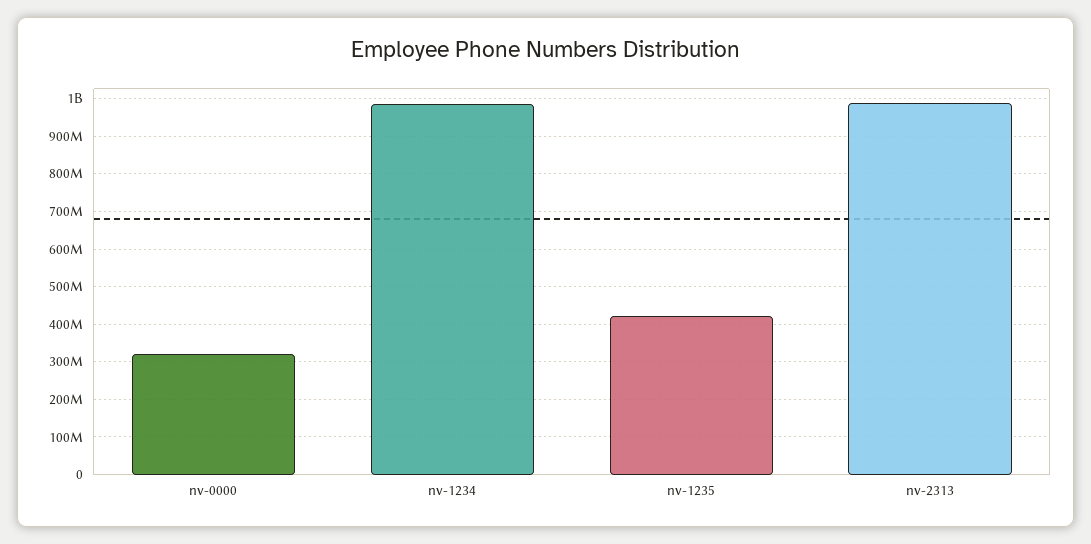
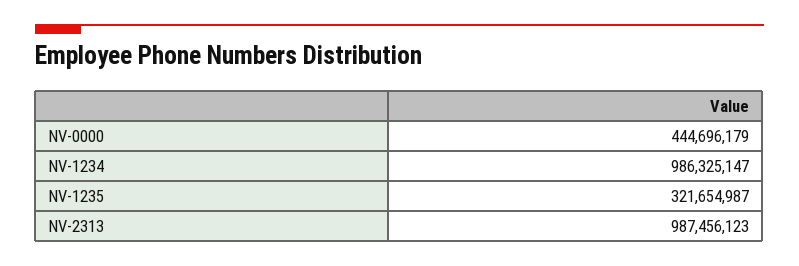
nv-0000: 320000000 -> 444696179
nv-1235: 420000000 -> 321654987

